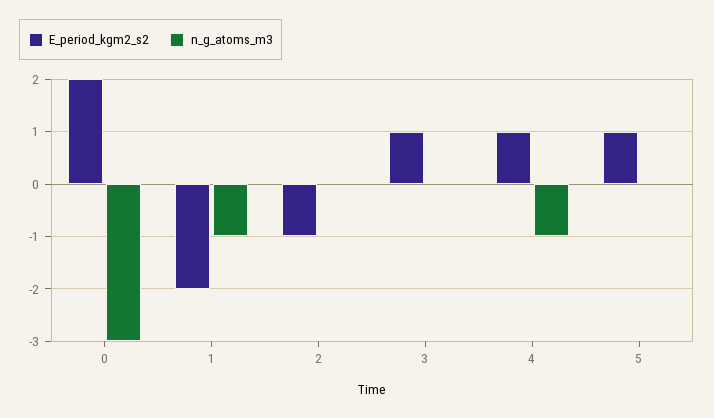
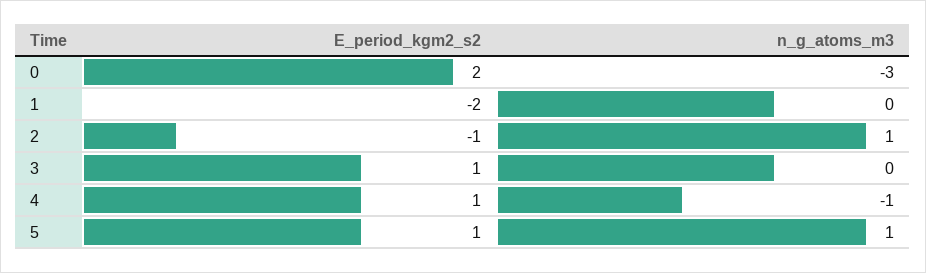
n_g_atoms_m3, 1: -1 -> 0
n_g_atoms_m3, 2: 0 -> 1
n_g_atoms_m3, 5: 0 -> 1

